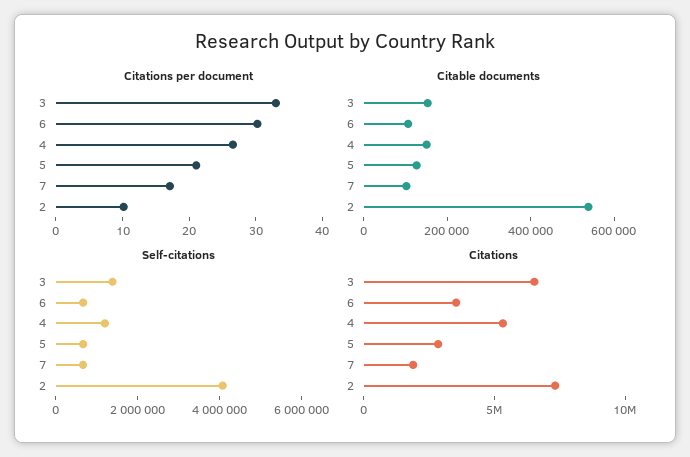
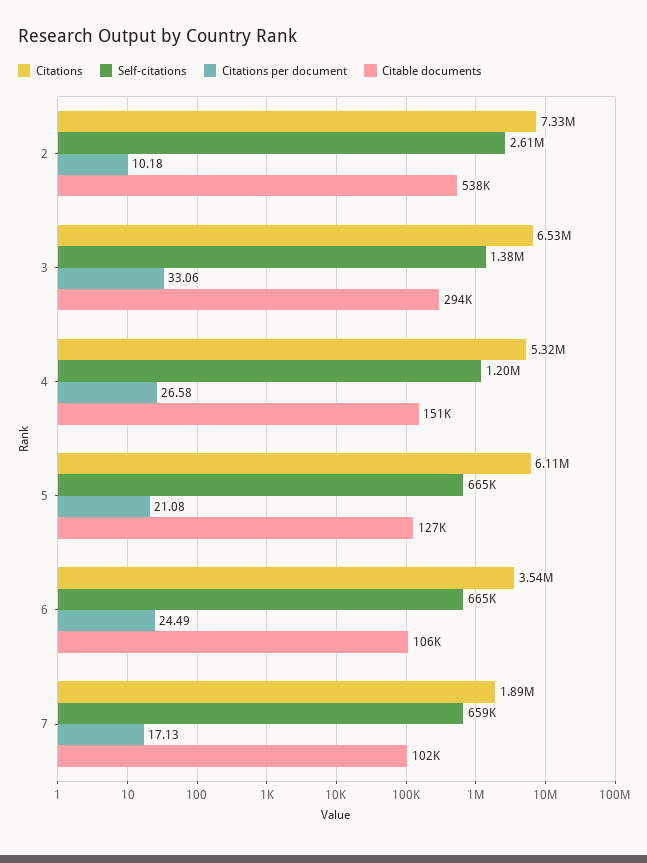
Citations per document, 6: 30 -> 24.49
Citable documents, 3: 150000 -> 294000
Self-citations, 2: 4000000 -> 2610000
Citations, 5: 3000000 -> 6110000

